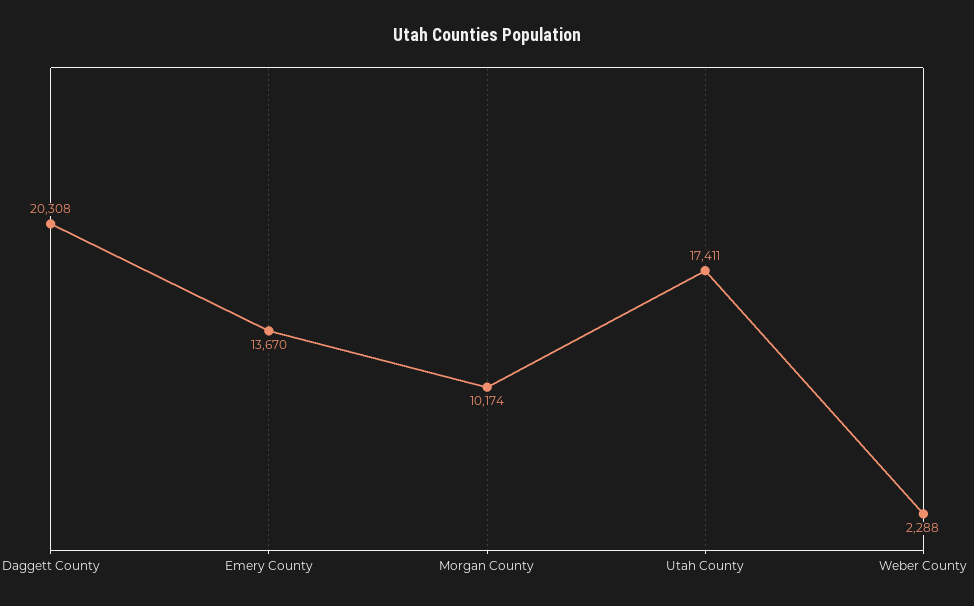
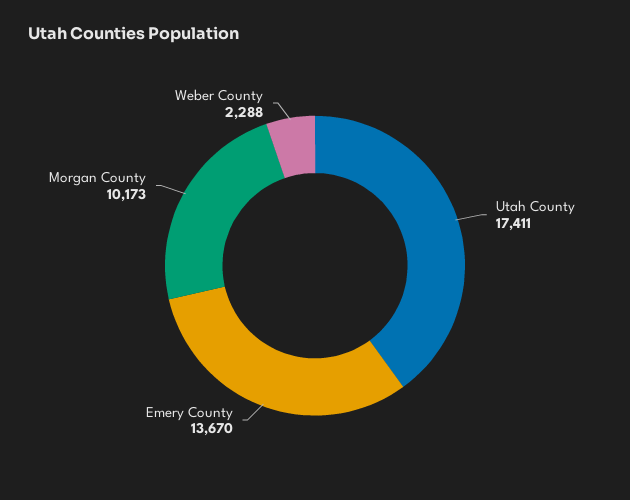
Daggett County: 20308 -> none
Morgan County: 10174 -> 10173

